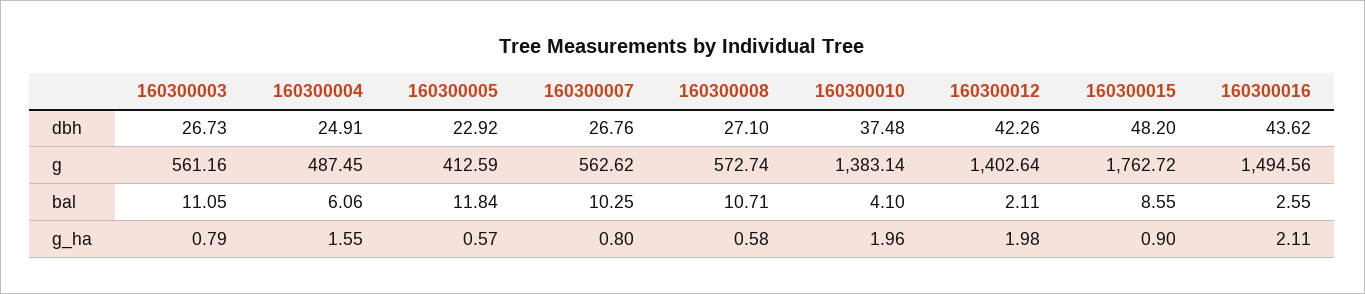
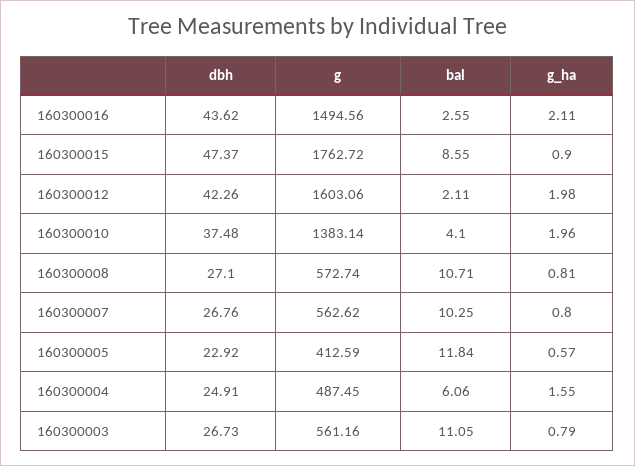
160300015, dbh: 48.2 -> 47.37
160300012, g: 1402.64 -> 1603.06
160300008, g_ha: 0.58 -> 0.81

